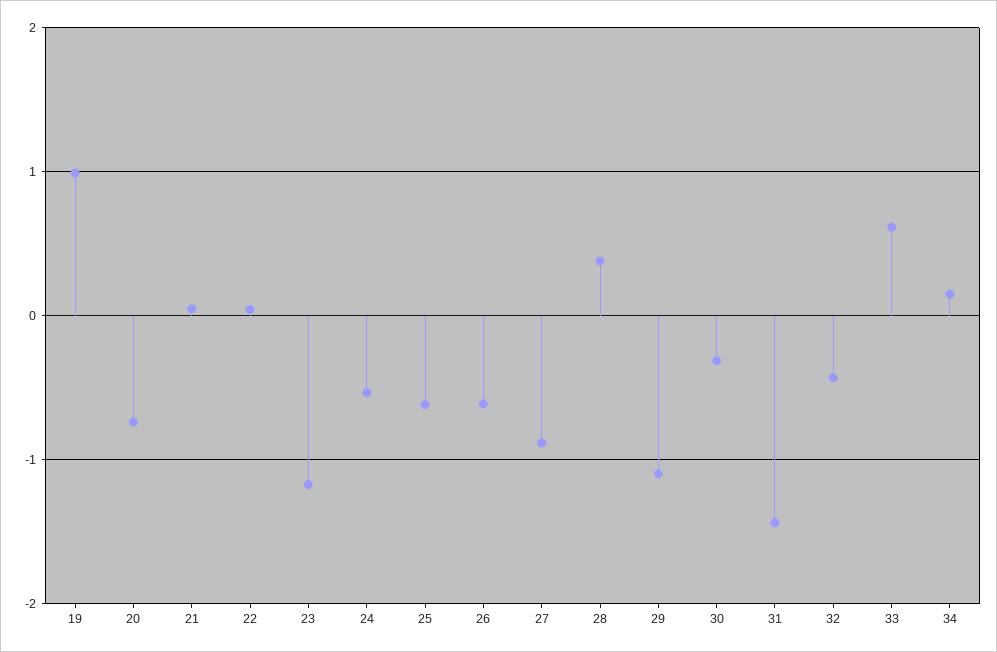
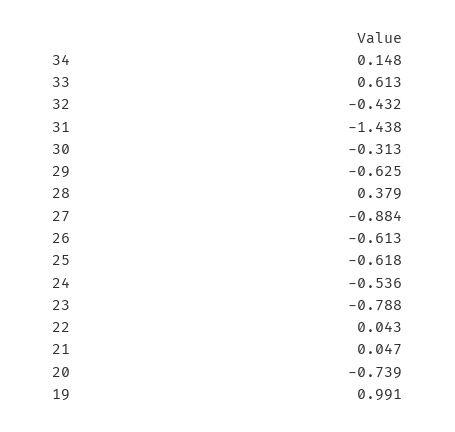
23: -1.2 -> -0.788
29: -1.1 -> -0.625

